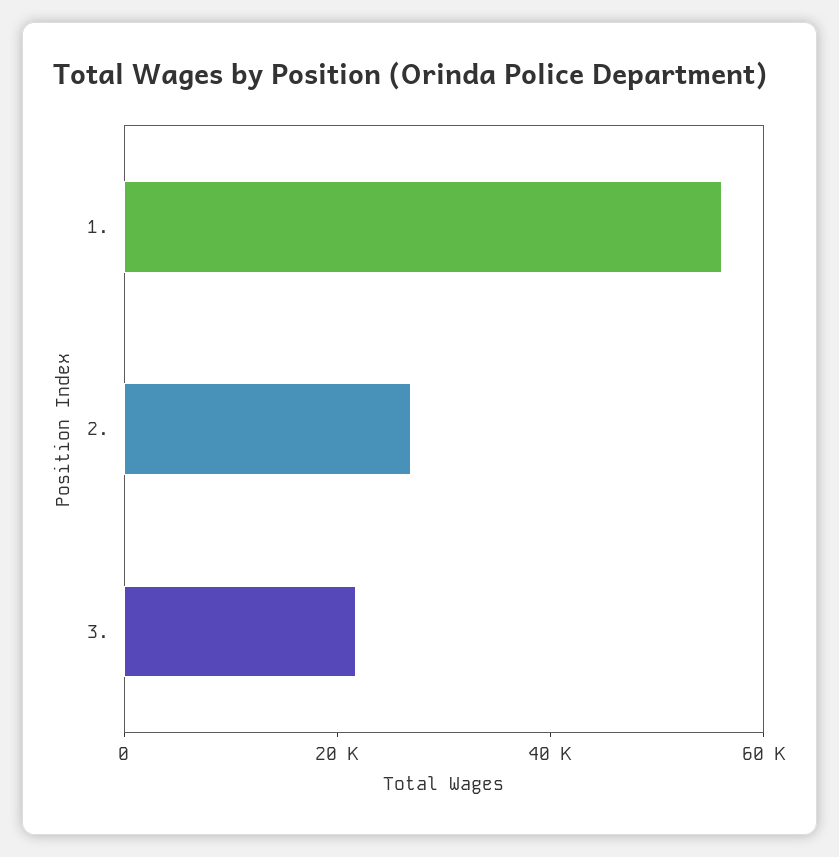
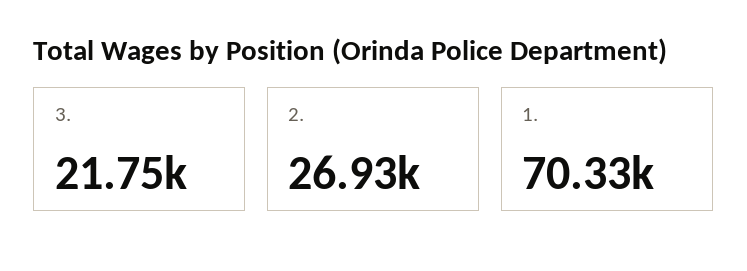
1.: 55000 -> 70330

